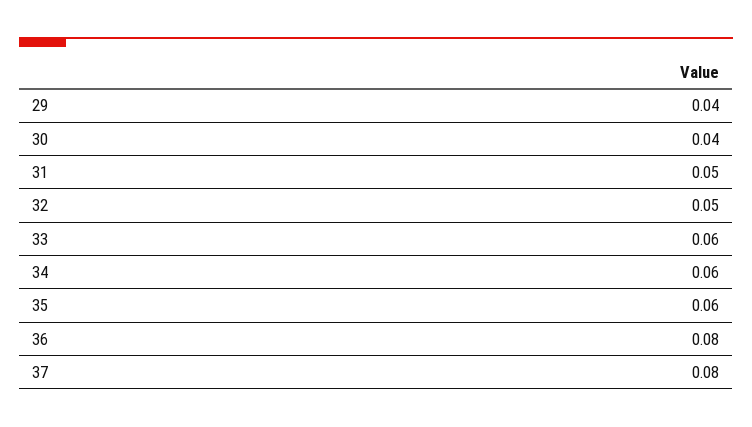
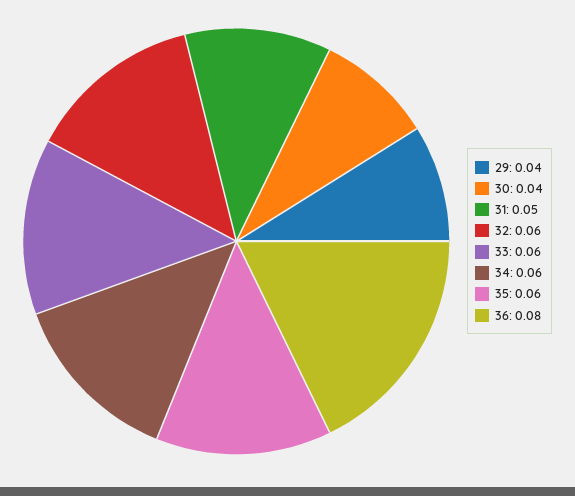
32: 0.05 -> 0.06
37: 0.08 -> none

